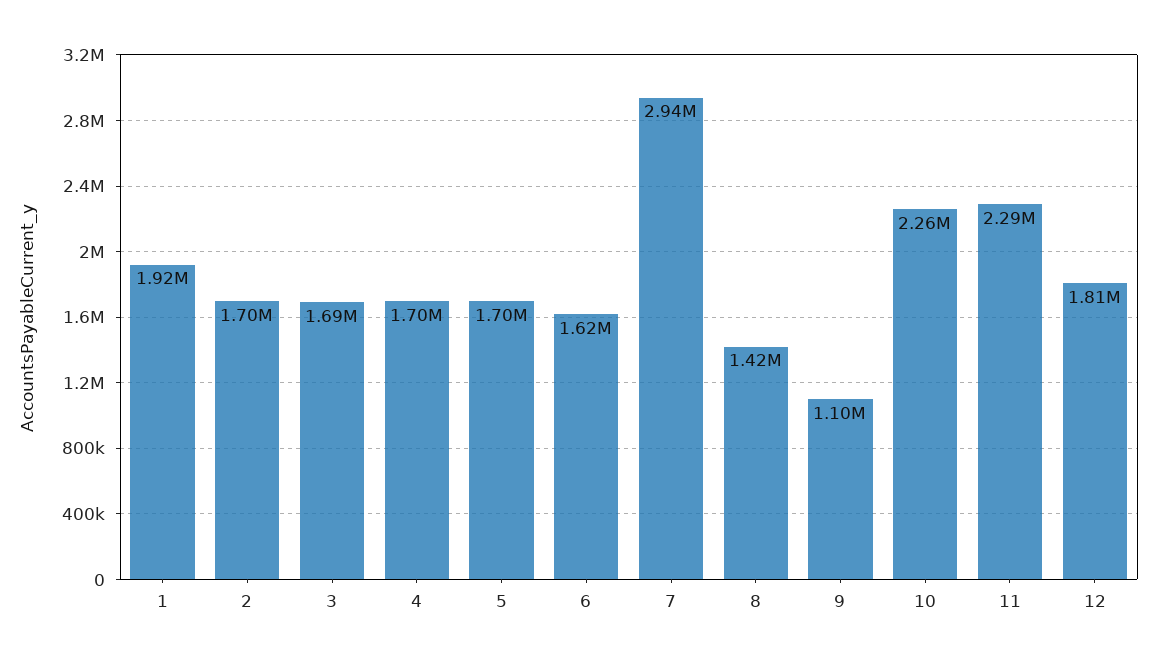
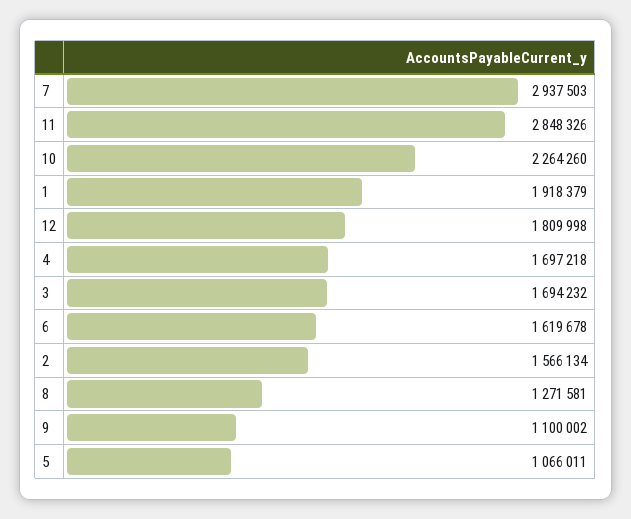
2: 1700000 -> 1566134
5: 1700000 -> 1066011
8: 1420000 -> 1271581
11: 2290000 -> 2848326

